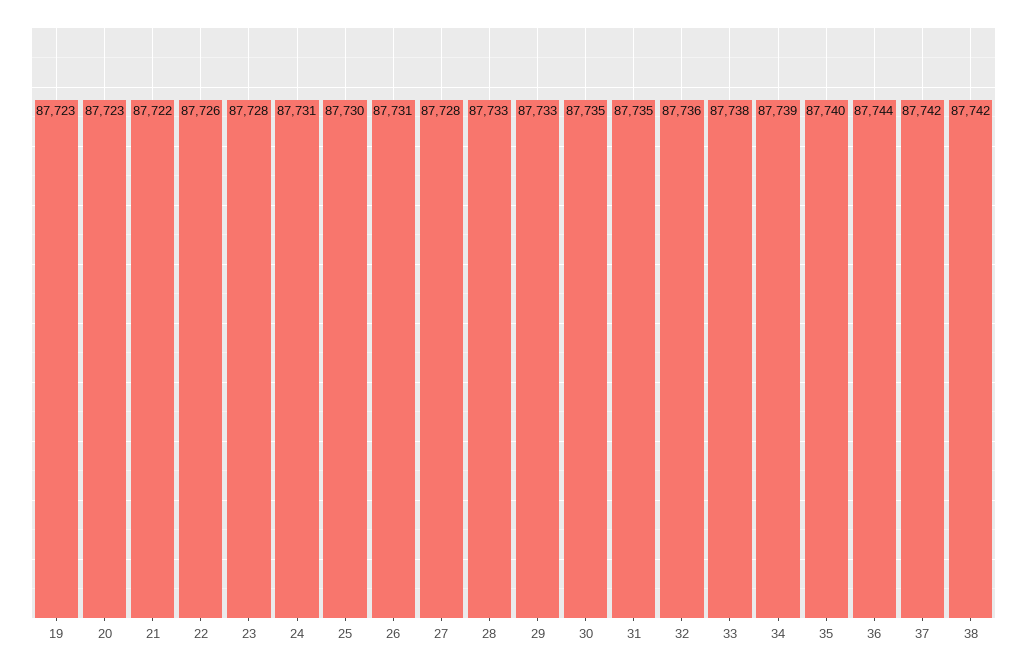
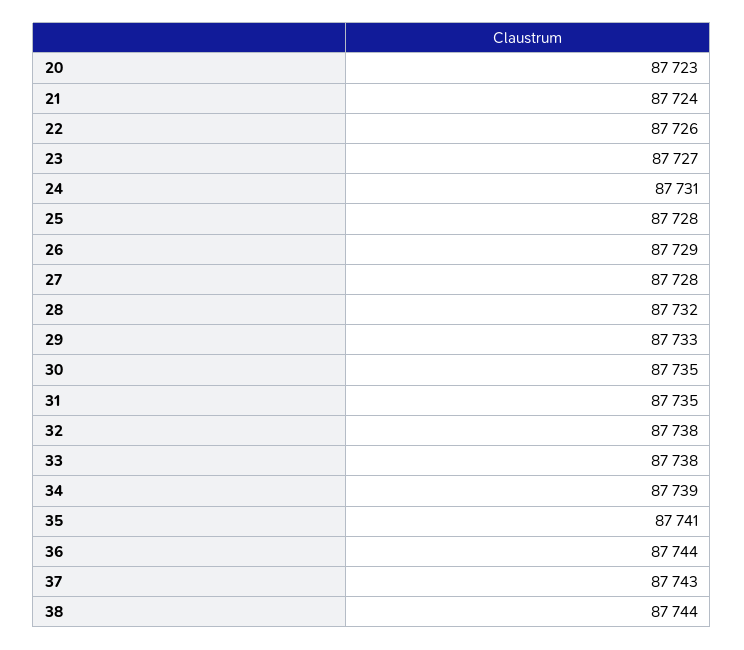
19: 87723 -> none
21: 87722 -> 87724
23: 87728 -> 87727
25: 87730 -> 87728
26: 87731 -> 87729
28: 87733 -> 87732
32: 87736 -> 87738
35: 87740 -> 87741
37: 87742 -> 87743
38: 87742 -> 87744

